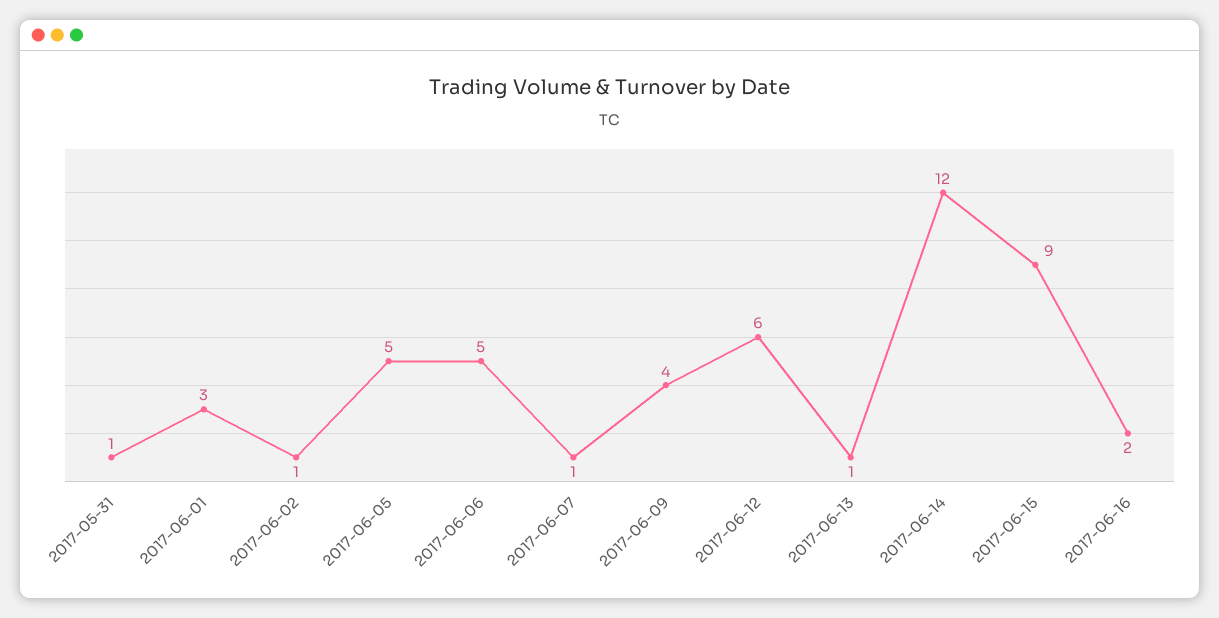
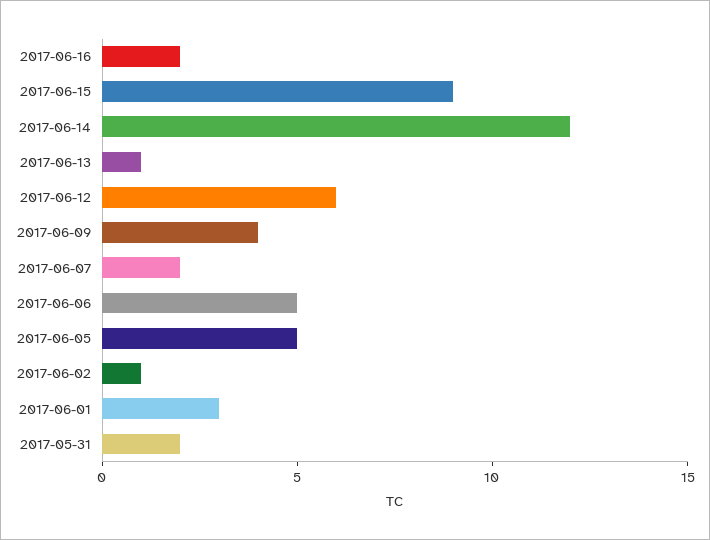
2017-05-31: 1 -> 2
2017-06-07: 1 -> 2

